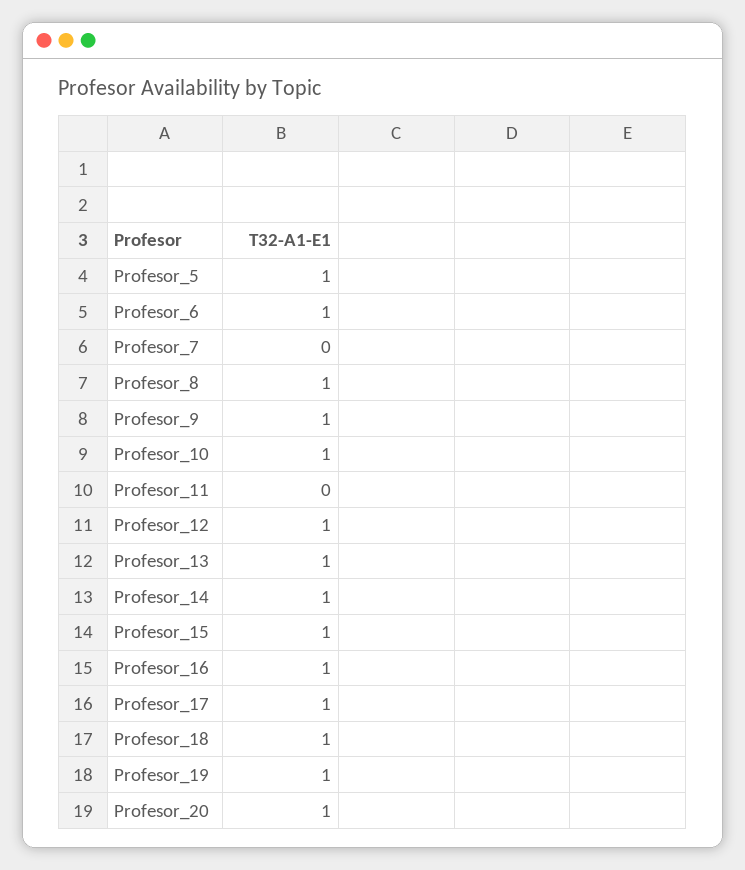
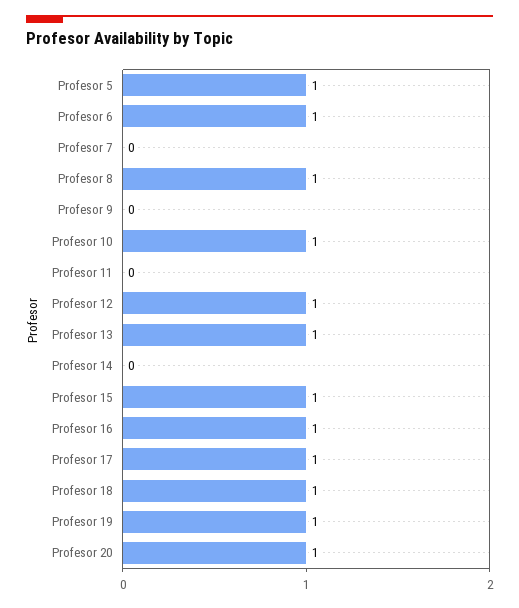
Profesor_9: 1 -> 0
Profesor_14: 1 -> 0

